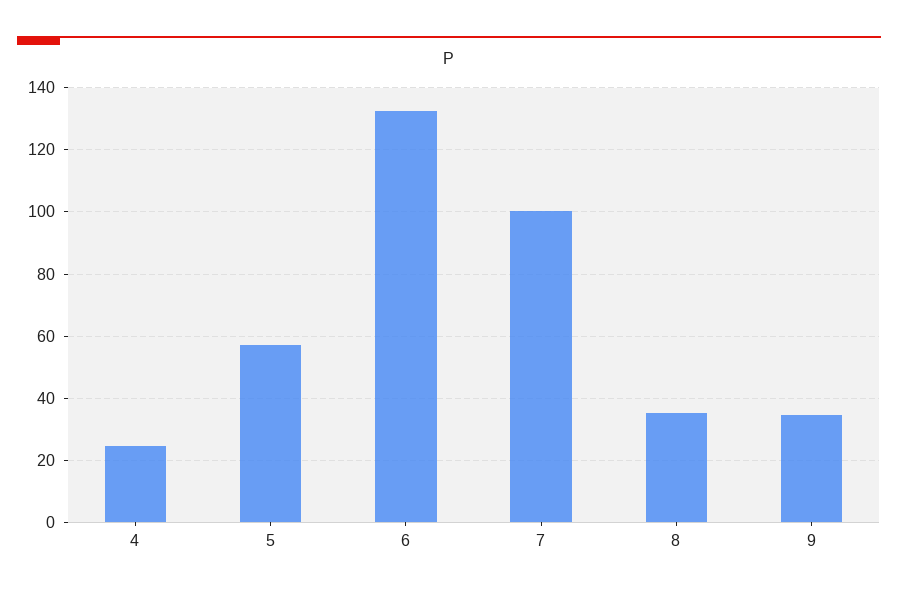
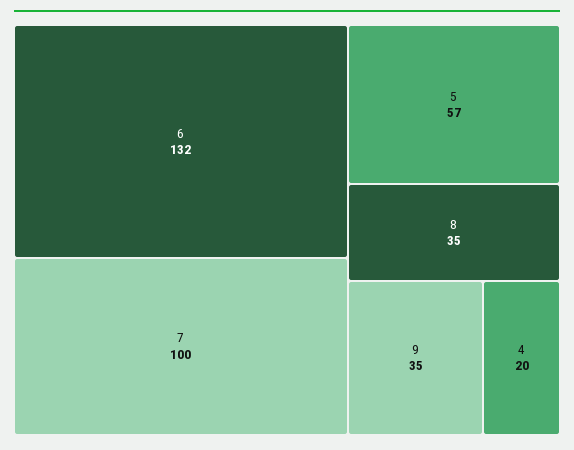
4: 24 -> 20

